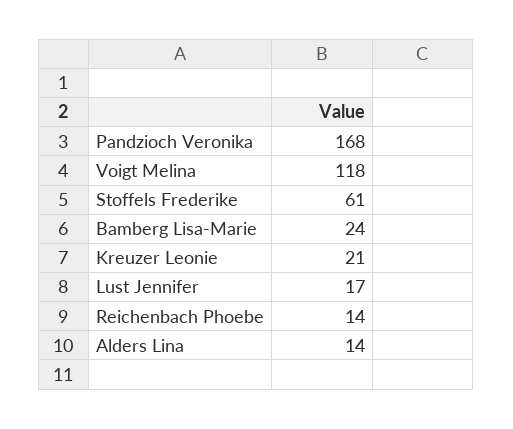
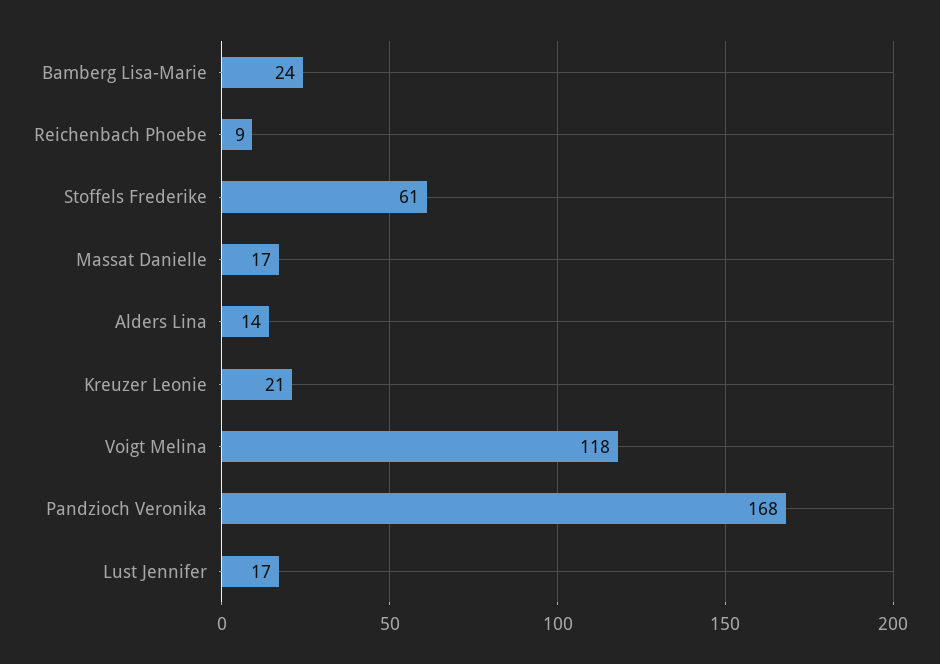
Reichenbach Phoebe: 14 -> 9
Massat Danielle: none -> 17

